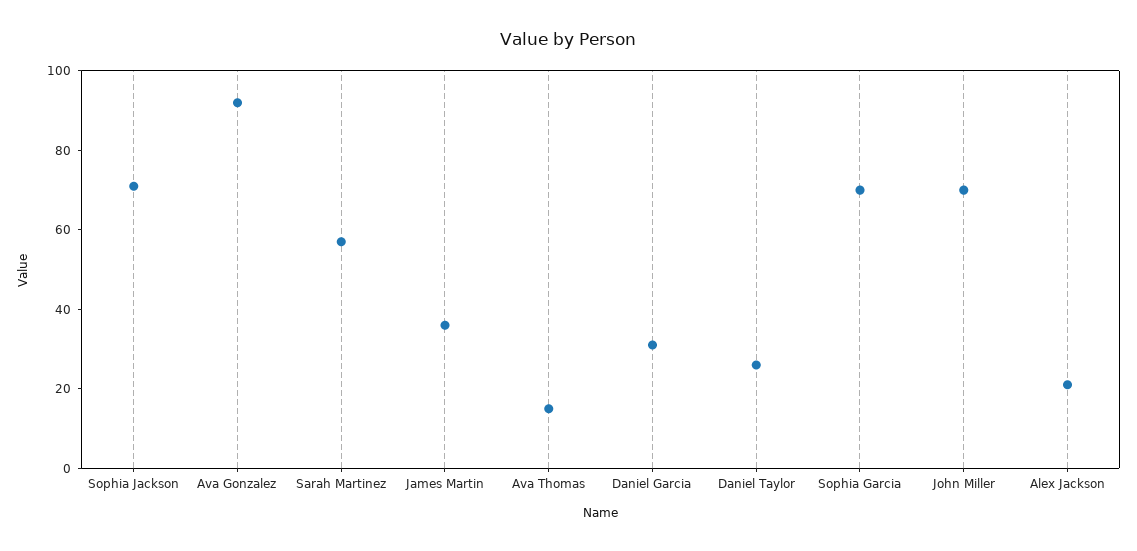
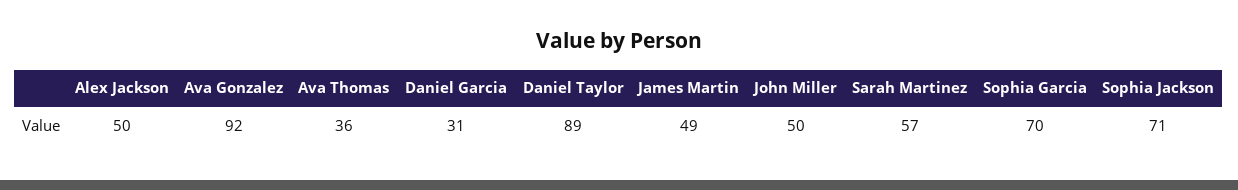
James Martin: 35 -> 49
Ava Thomas: 15 -> 36
Daniel Taylor: 25 -> 89
John Miller: 70 -> 50
Alex Jackson: 20 -> 50

